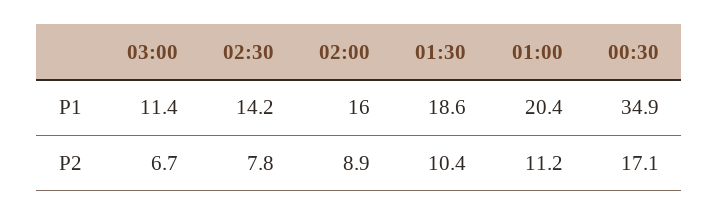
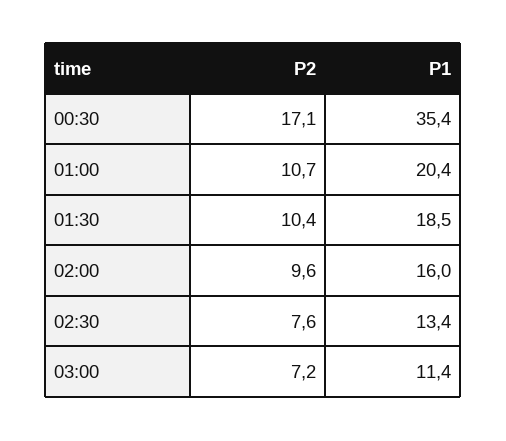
02:30, P1: 14.2 -> 13.4
01:30, P1: 18.6 -> 18.5
00:30, P1: 34.9 -> 35.4
03:00, P2: 6.7 -> 7.2
02:30, P2: 7.8 -> 7.6
02:00, P2: 8.9 -> 9.6
01:00, P2: 11.2 -> 10.7

